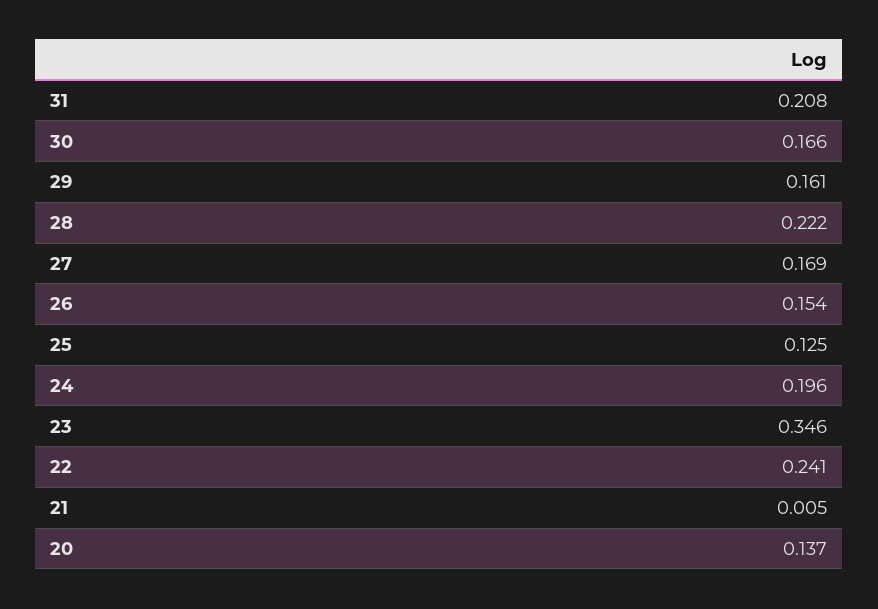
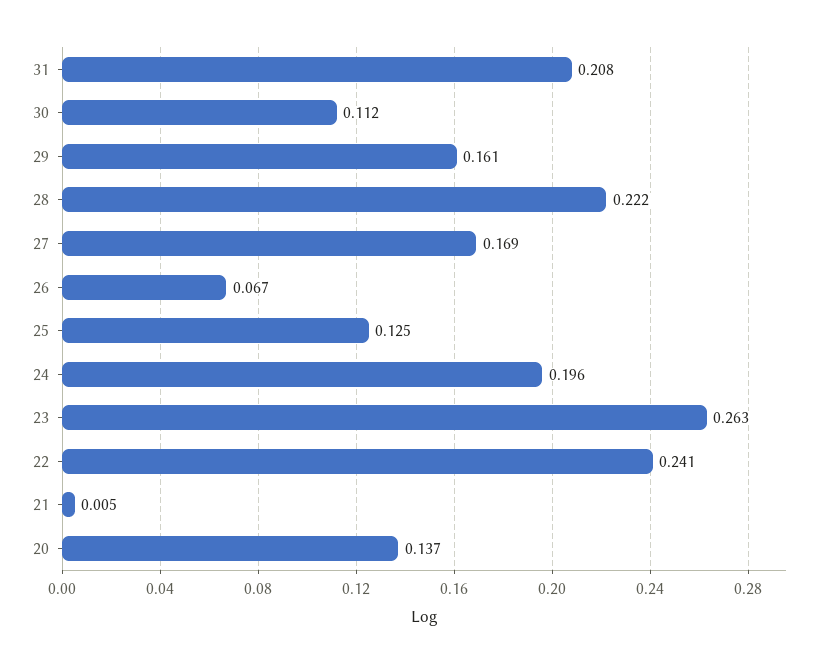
30: 0.166 -> 0.112
26: 0.154 -> 0.067
23: 0.346 -> 0.263

